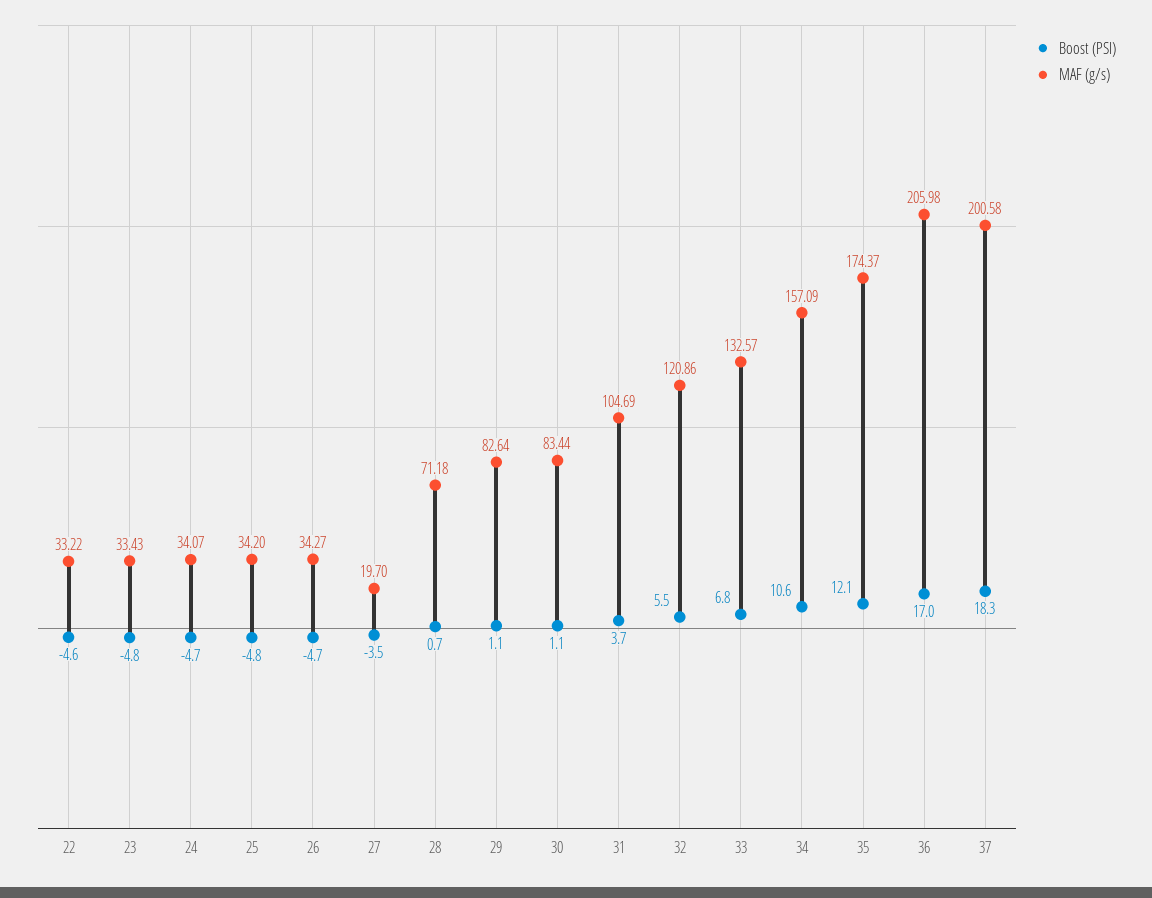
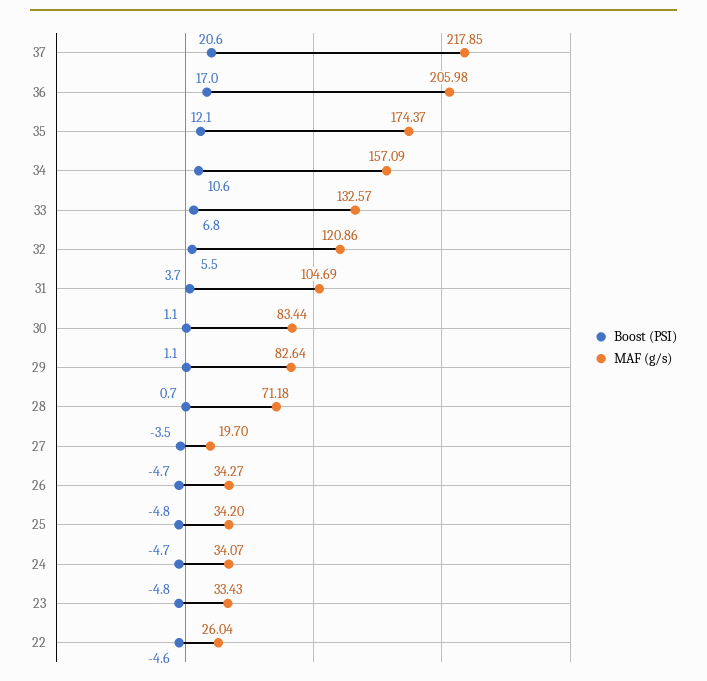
MAF (g/s), 22: 33.22 -> 26.04
Boost (PSI), 37: 18.3 -> 20.6
MAF (g/s), 37: 200.58 -> 217.85

